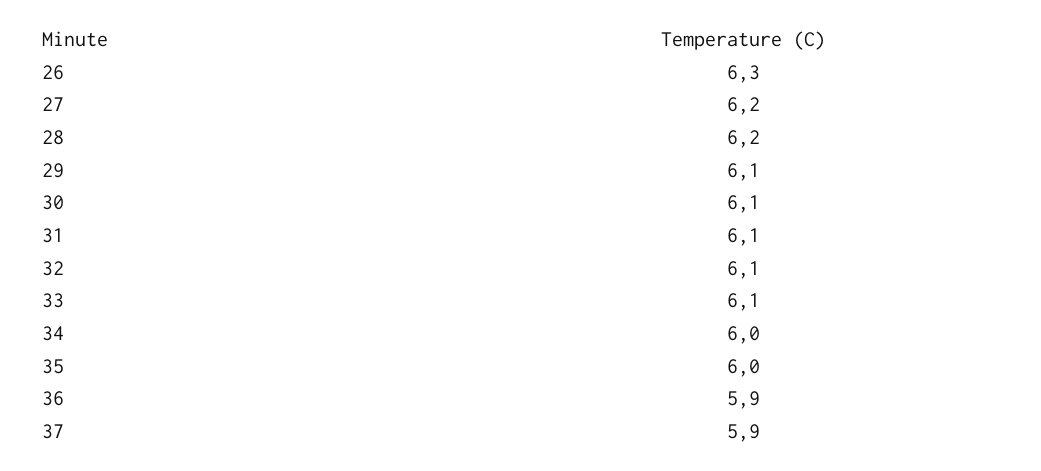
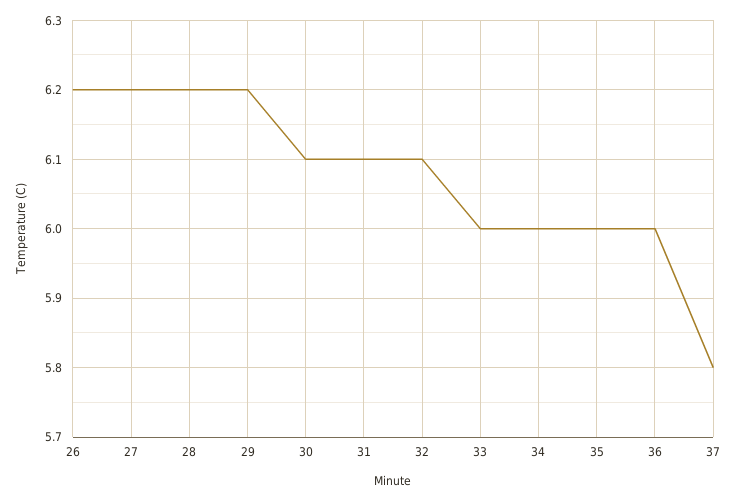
26: 6.3 -> 6.2
29: 6.1 -> 6.2
33: 6.1 -> 6
36: 5.9 -> 6
37: 5.9 -> 5.8

